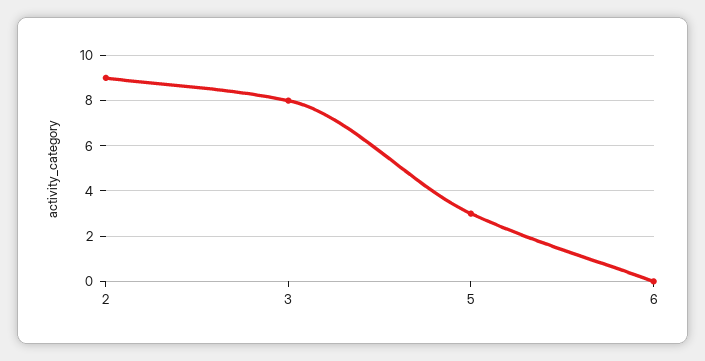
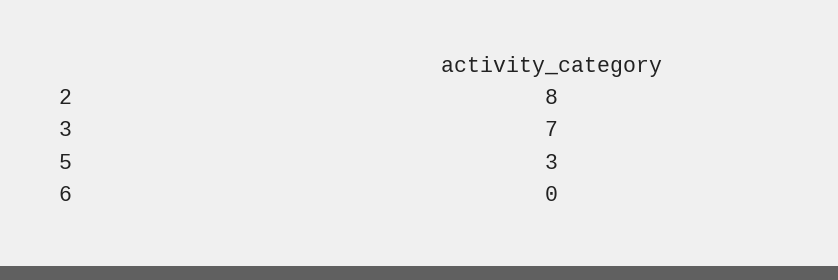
2: 9 -> 8
3: 8 -> 7

